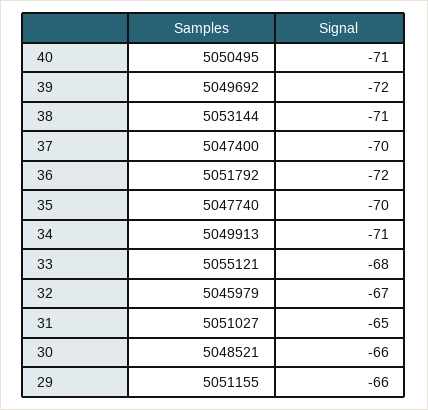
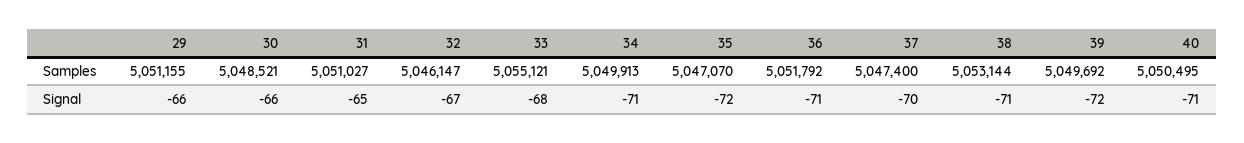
Signal, 36: -72 -> -71
Samples, 35: 5047740 -> 5047070
Signal, 35: -70 -> -72
Samples, 32: 5045979 -> 5046147

